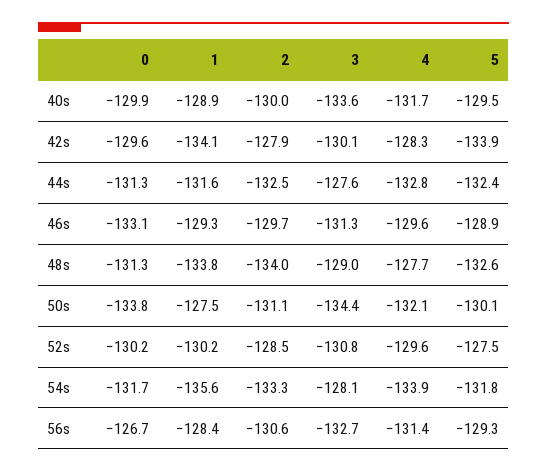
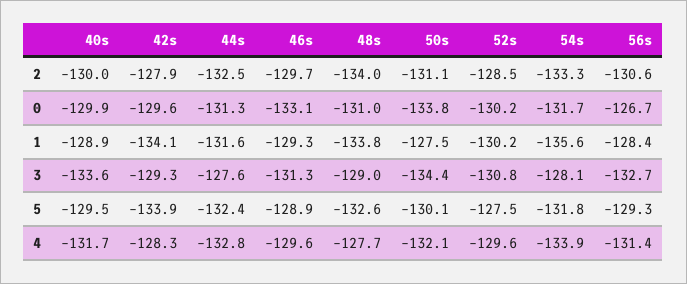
3, 42s: -130.1 -> -129.3
0, 48s: -131.3 -> -131

